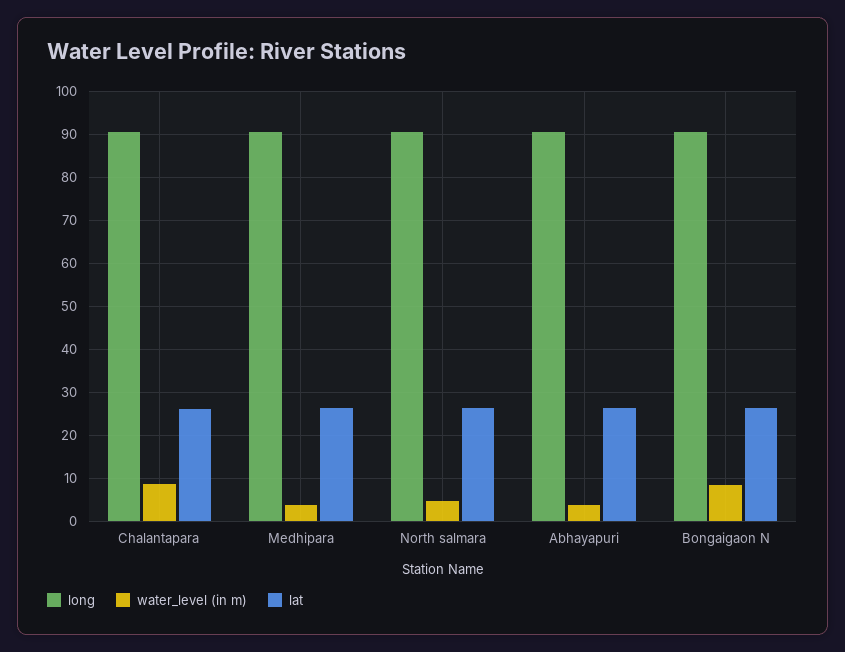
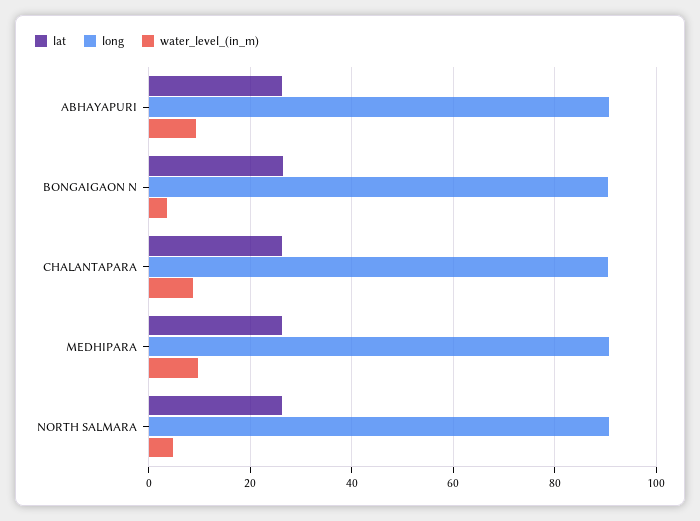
water_level (in m), Medhipara: 4 -> 10
water_level (in m), Abhayapuri: 4 -> 10
water_level (in m), Bongaigaon N: 8 -> 4

